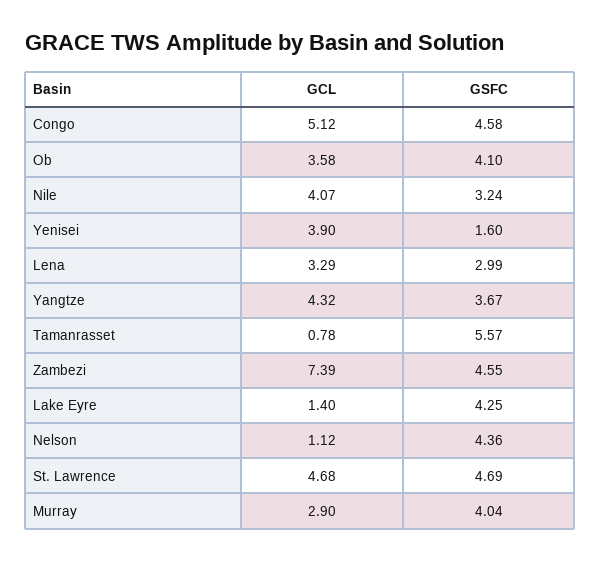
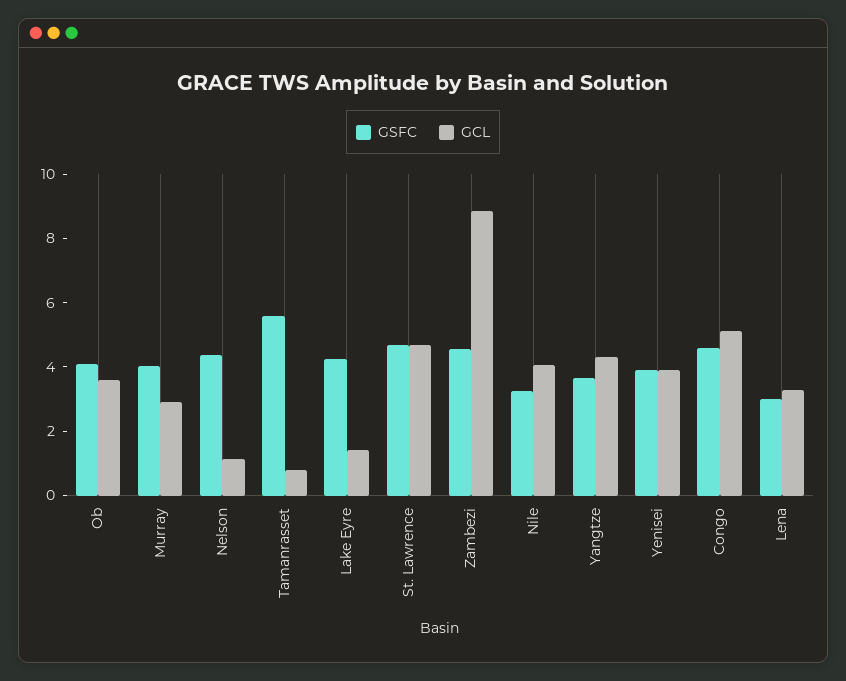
GSFC, Yenisei: 1.6 -> 4
GCL, Zambezi: 7.39 -> 9

